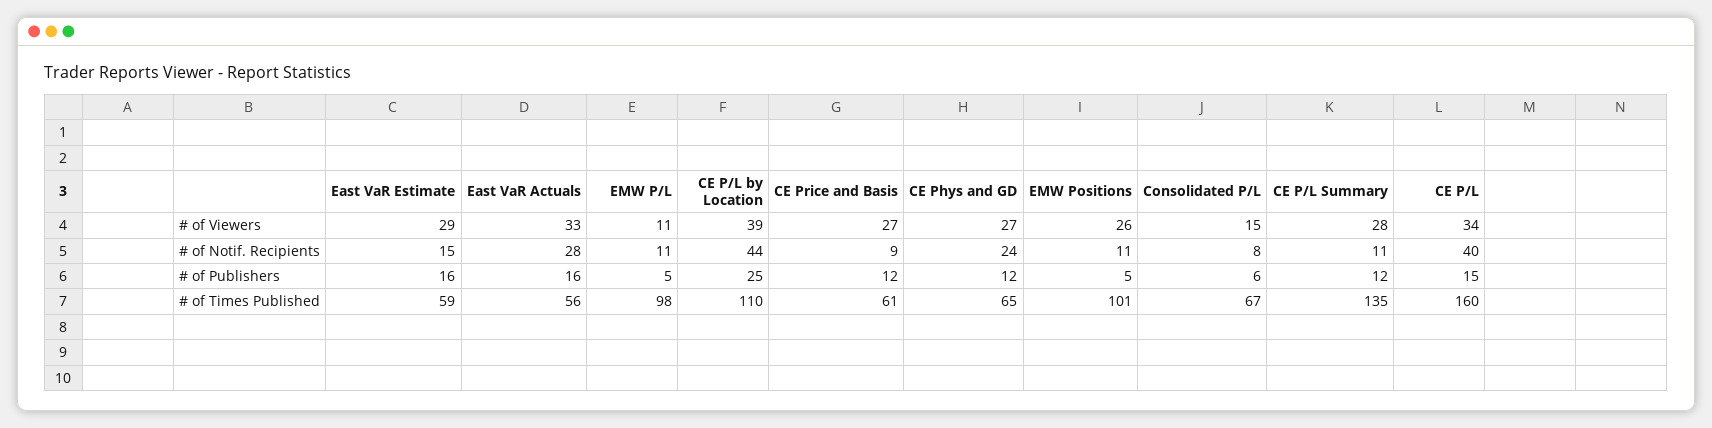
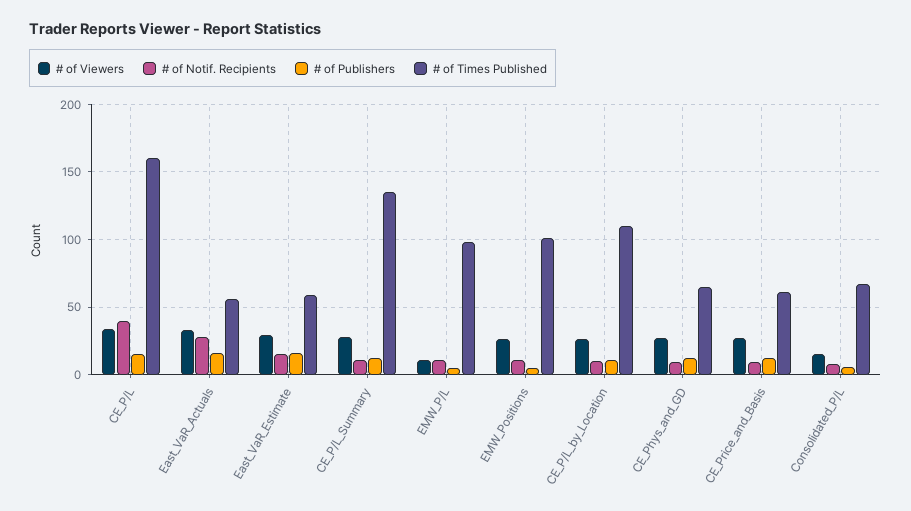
# of Viewers, CE P/L by Location: 39 -> 25
# of Notif. Recipients, CE P/L by Location: 44 -> 10
# of Notif. Recipients, CE Phys and GD: 24 -> 10
# of Publishers, CE P/L by Location: 25 -> 10

